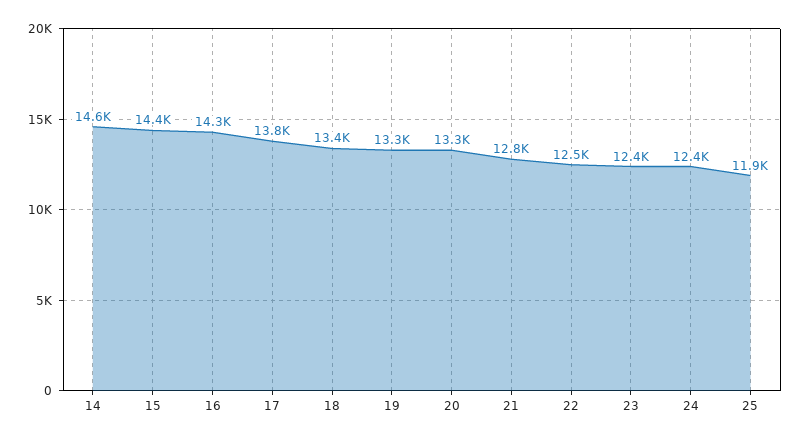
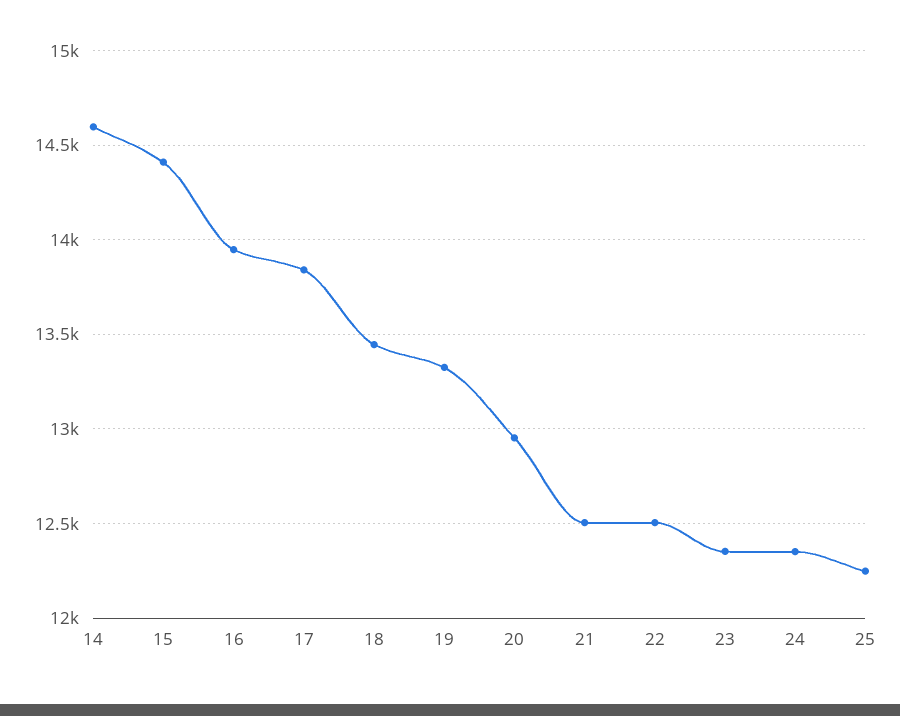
16: 14300 -> 13950
20: 13300 -> 12950
21: 12800 -> 12500
25: 11900 -> 12250

